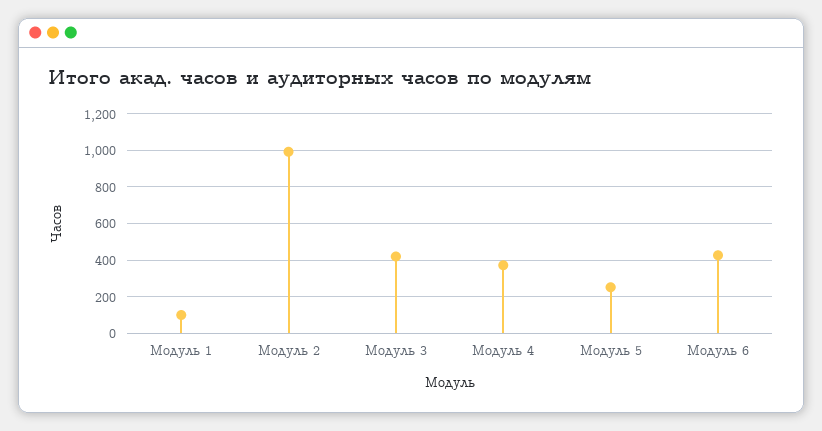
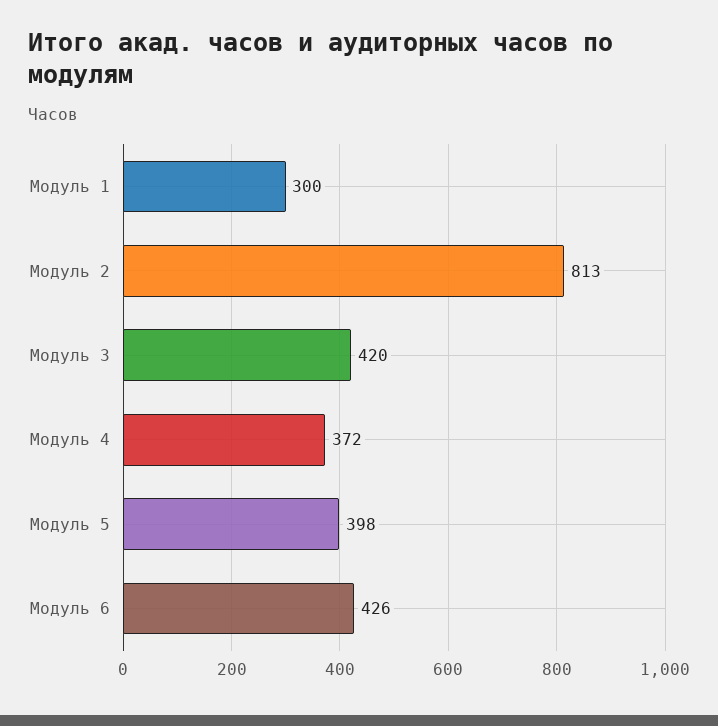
Модуль 1: 100 -> 300
Модуль 2: 1000 -> 813
Модуль 5: 250 -> 398

